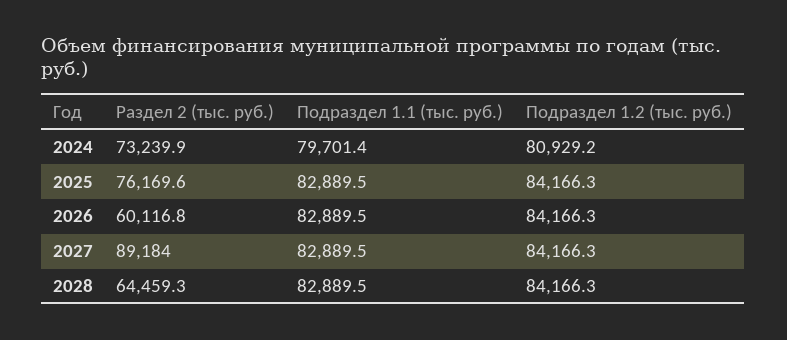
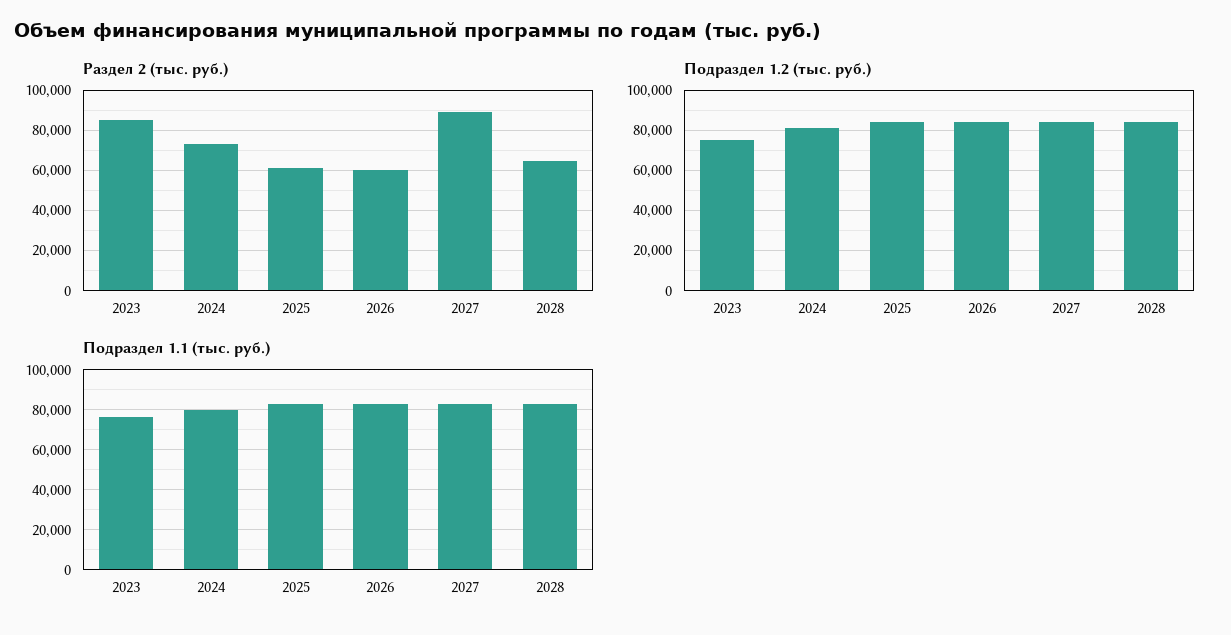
Раздел 2 (тыс. руб.), 2025: 76169.6 -> 60000
Раздел 2 (тыс. руб.), 2023: none -> 85000
Подраздел 1.2 (тыс. руб.), 2023: none -> 75000
Подраздел 1.1 (тыс. руб.), 2023: none -> 75000

